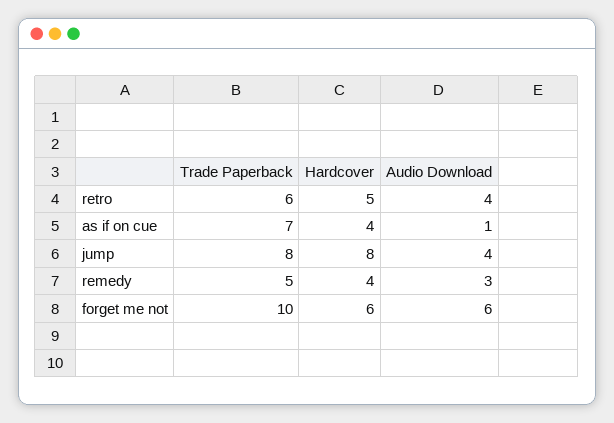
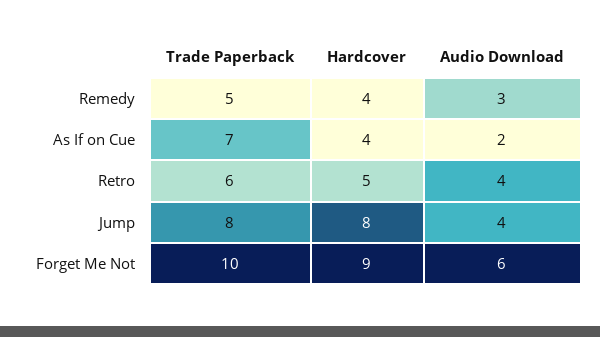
Audio Download, as if on cue: 1 -> 2
Hardcover, forget me not: 6 -> 9

